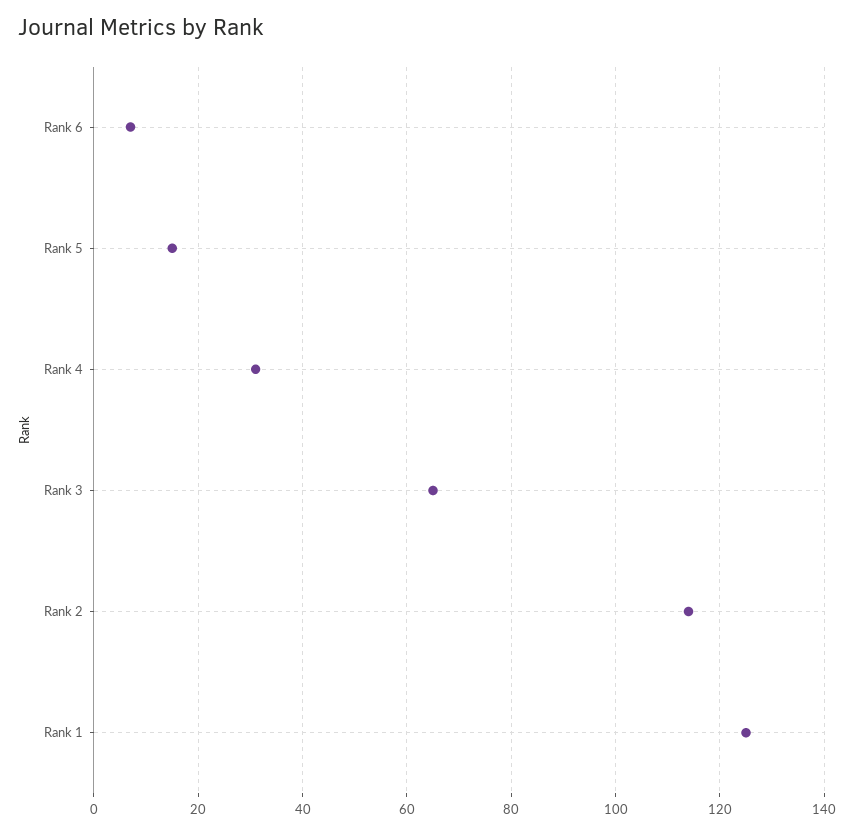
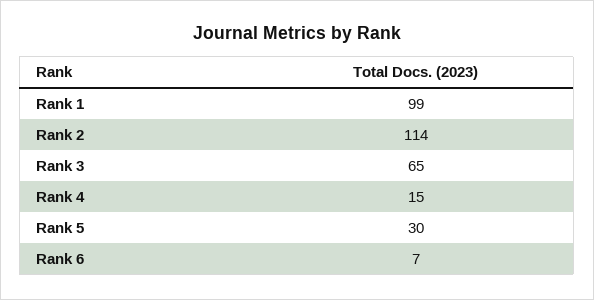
Rank 5: 15 -> 30
Rank 4: 30 -> 15
Rank 1: 125 -> 99

